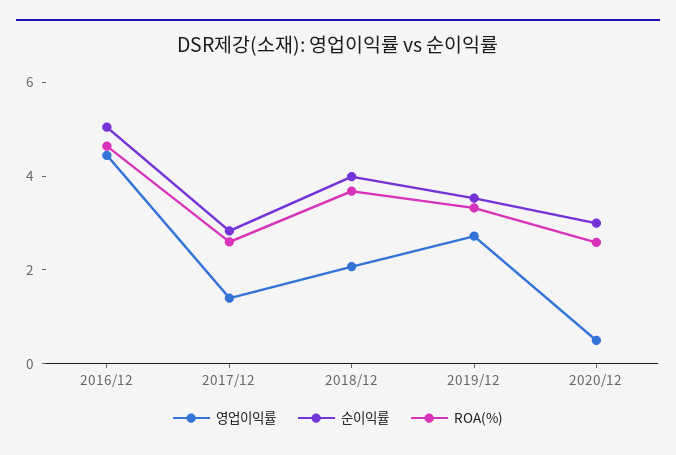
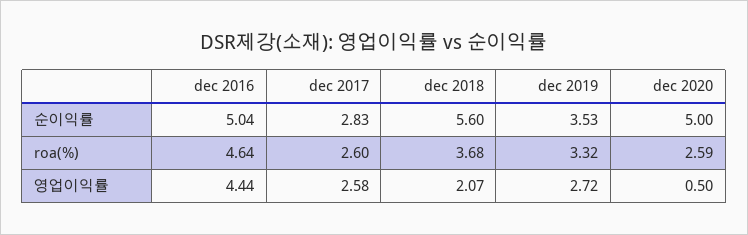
영업이익률, 2017/12: 1.5 -> 2.58
순이익률, 2018/12: 4 -> 5.6
순이익률, 2020/12: 3 -> 5

